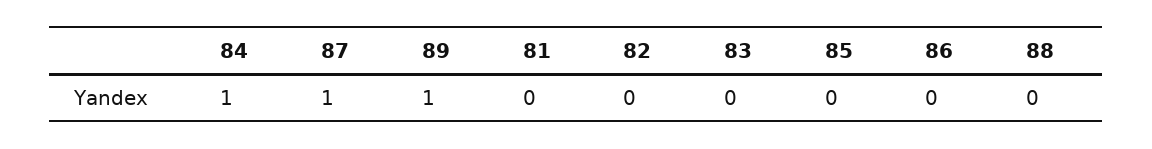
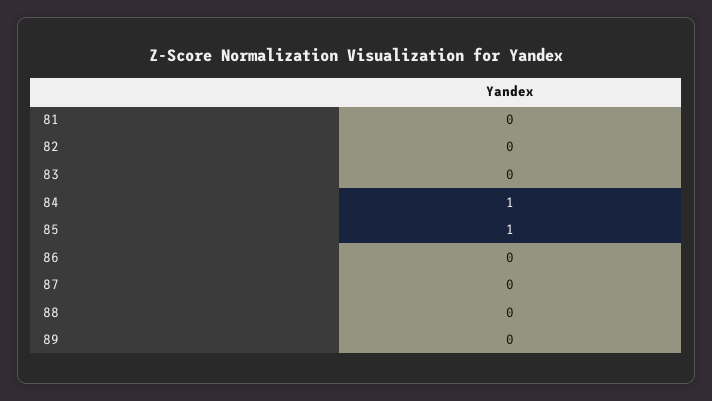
87: 1 -> 0
89: 1 -> 0
85: 0 -> 1

